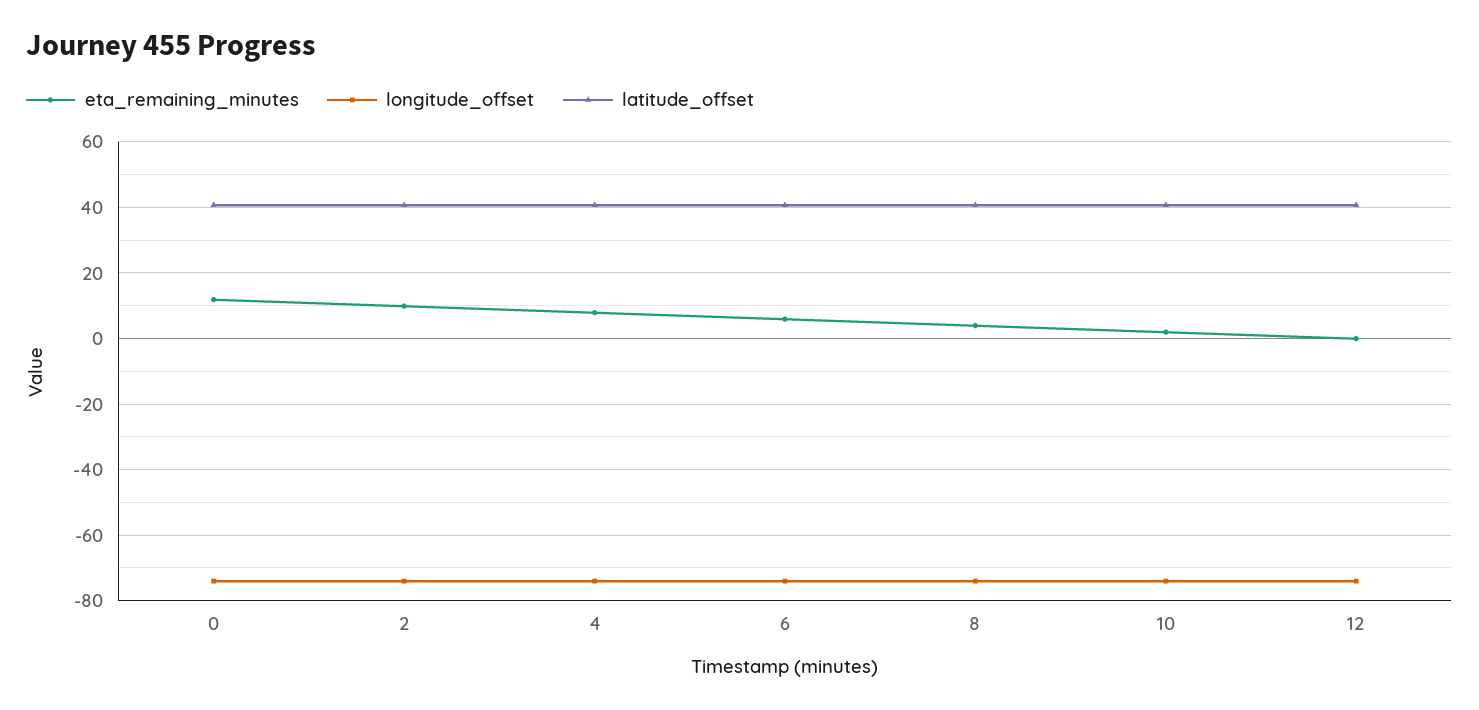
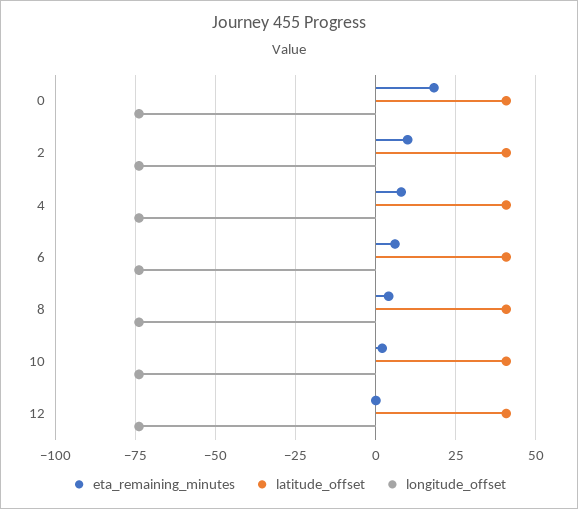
eta_remaining_minutes, 0: 12 -> 17.5

